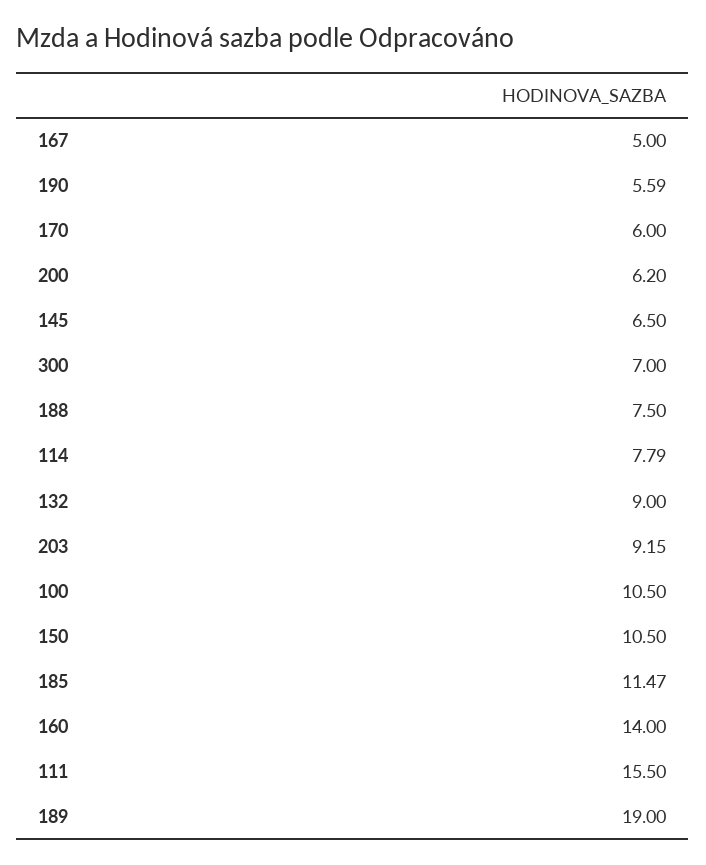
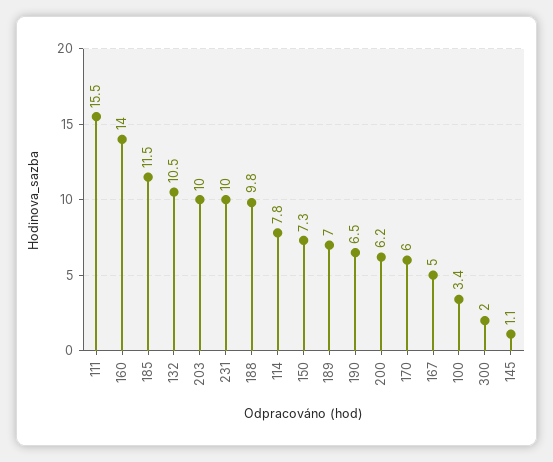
190: 5.59 -> 6.5
145: 6.5 -> 1.1
300: 7 -> 2
188: 7.5 -> 9.8
132: 9 -> 10.5
203: 9.15 -> 10
100: 10.5 -> 3.4
150: 10.5 -> 7.3
189: 19 -> 7
231: none -> 10

